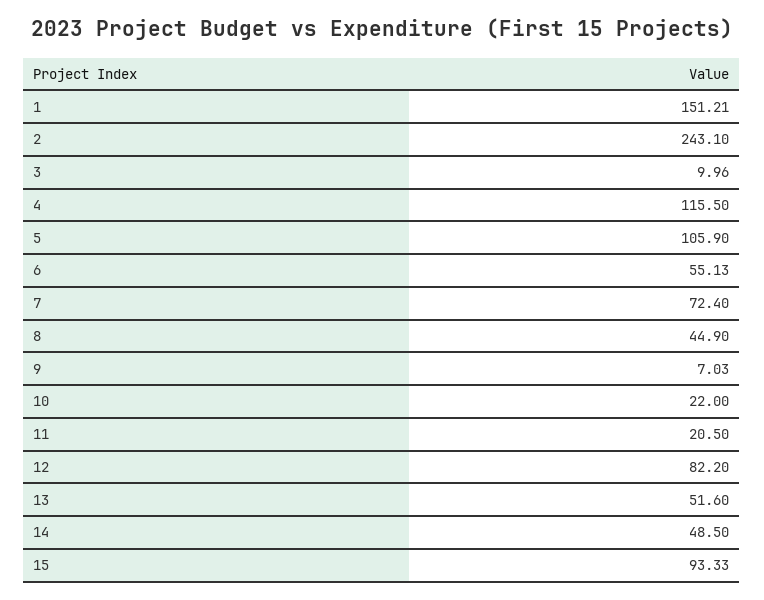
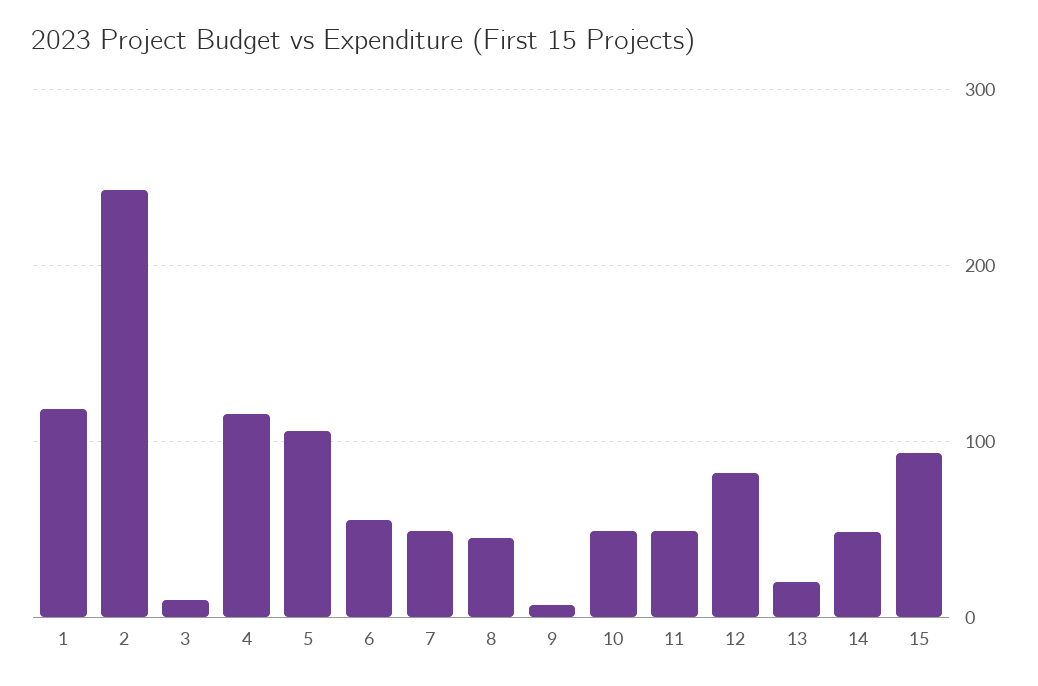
1: 151.21 -> 120
7: 72.4 -> 50
10: 22 -> 50
11: 20.5 -> 50
13: 51.6 -> 20

